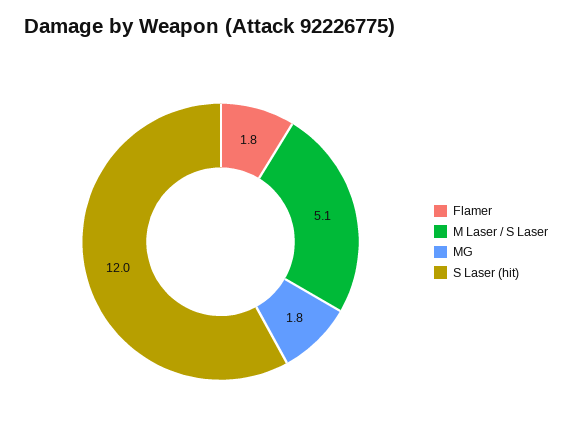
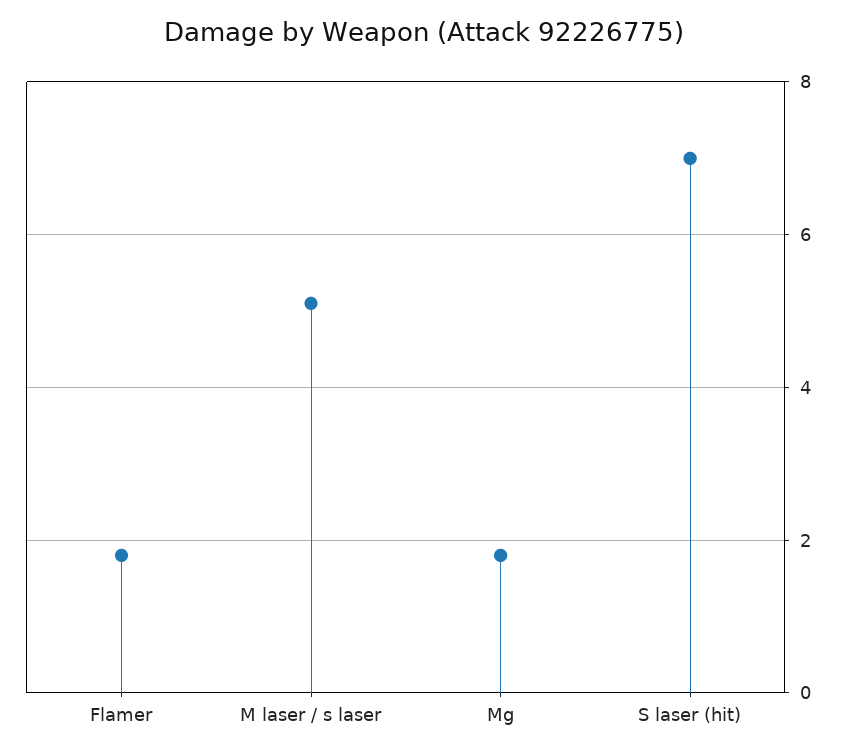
S Laser (hit): 12 -> 7

